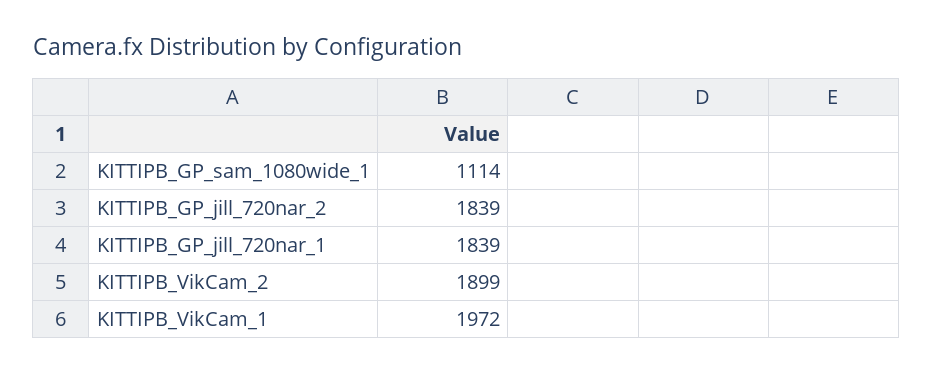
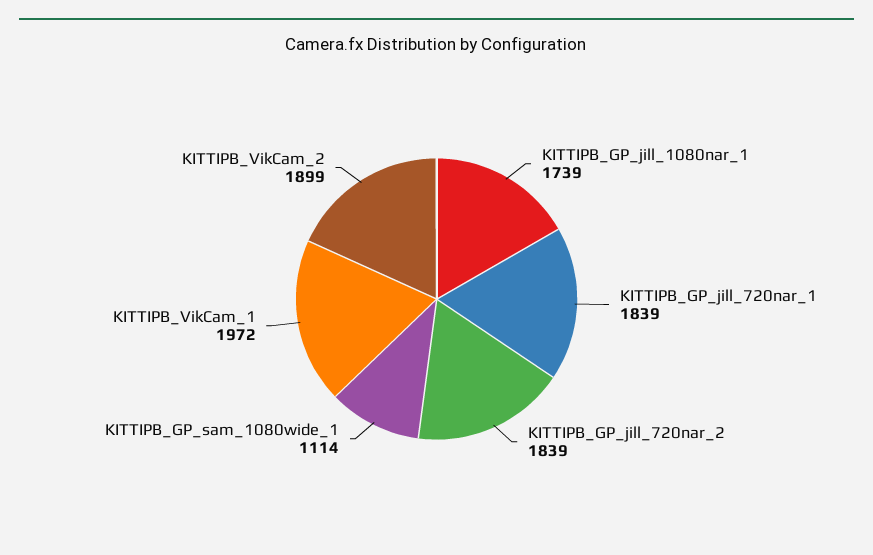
KITTIPB_GP_jill_1080nar_1: none -> 1739

